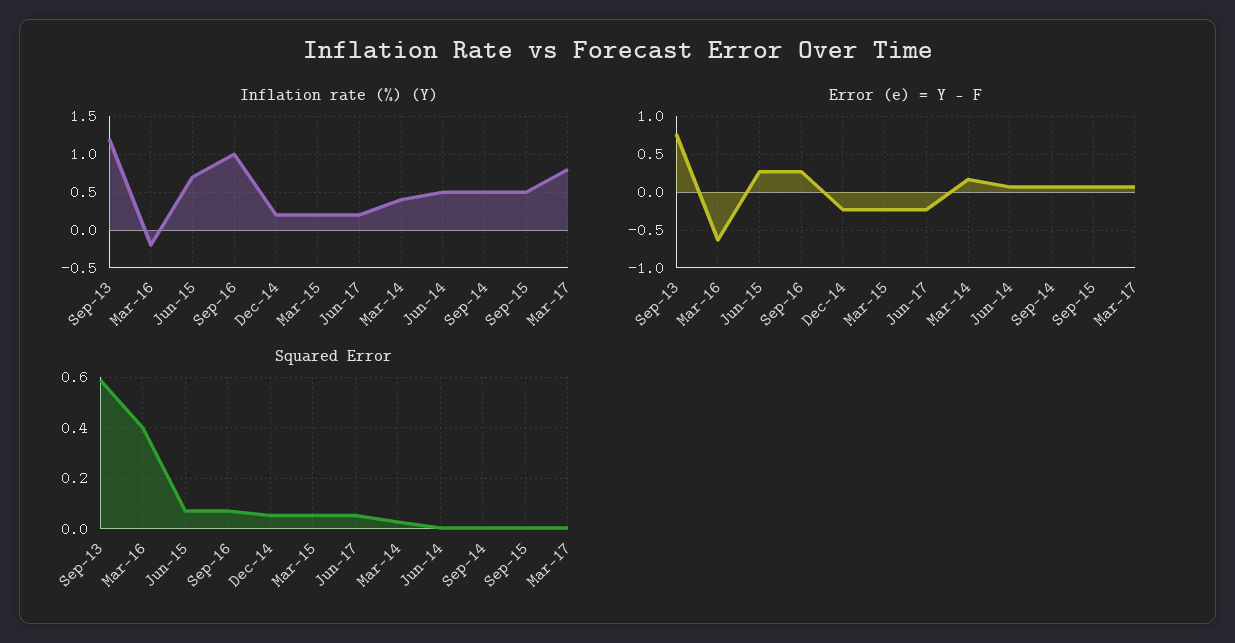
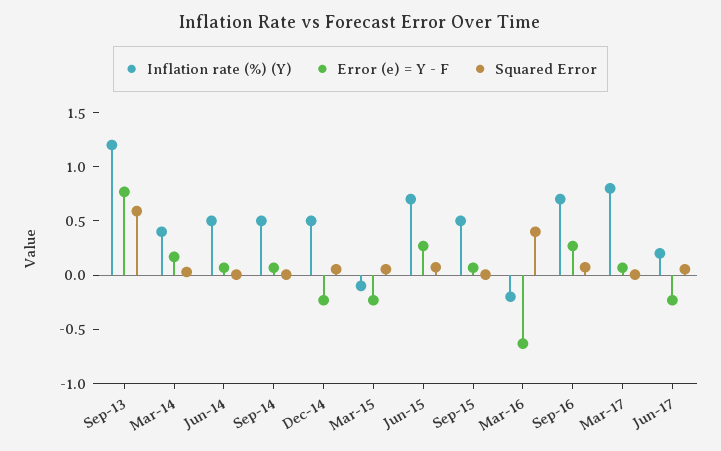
Inflation rate (%) (Y), Sep-16: 1 -> 0.7
Inflation rate (%) (Y), Dec-14: 0.2 -> 0.5
Inflation rate (%) (Y), Mar-15: 0.2 -> -0.1

